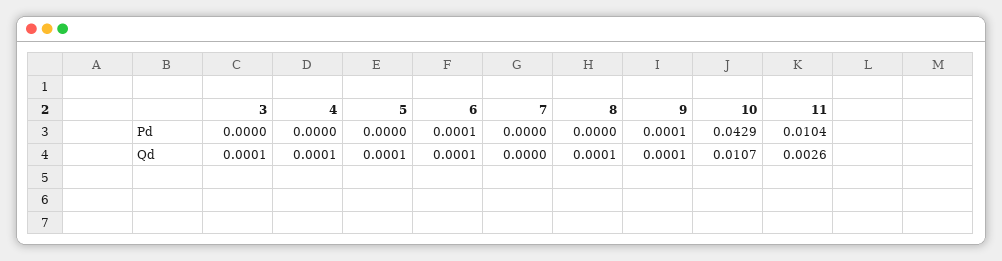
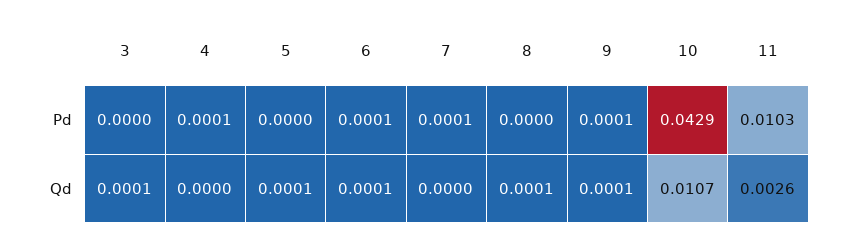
4, Pd: 0 -> 0.0001
7, Pd: 0 -> 0.0001
11, Pd: 0.0104 -> 0.0103
4, Qd: 0.0001 -> 0

